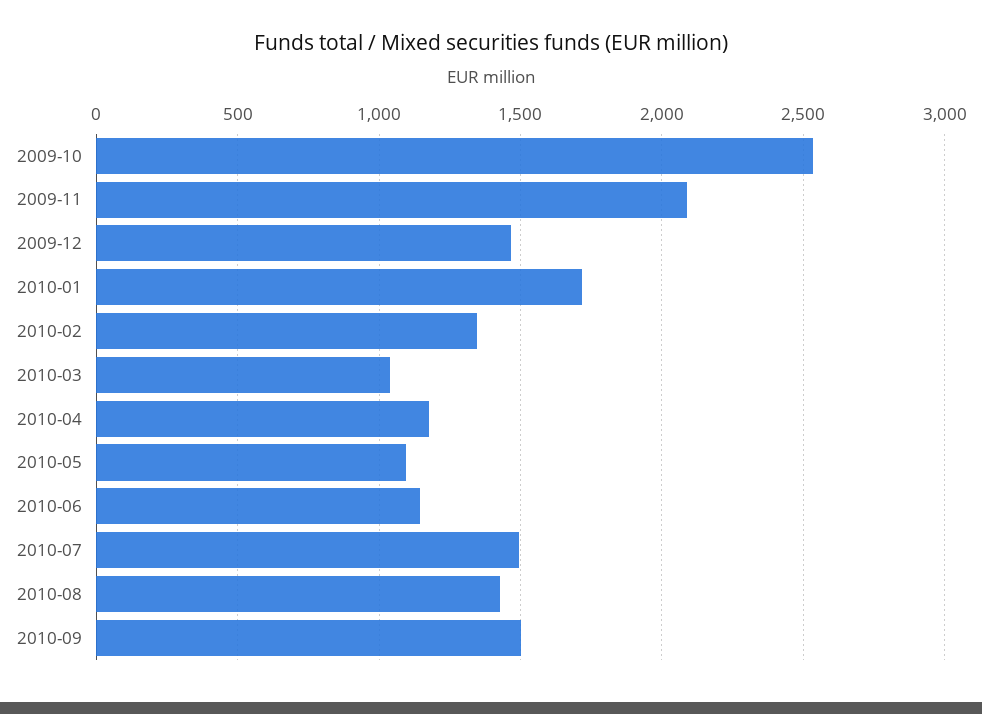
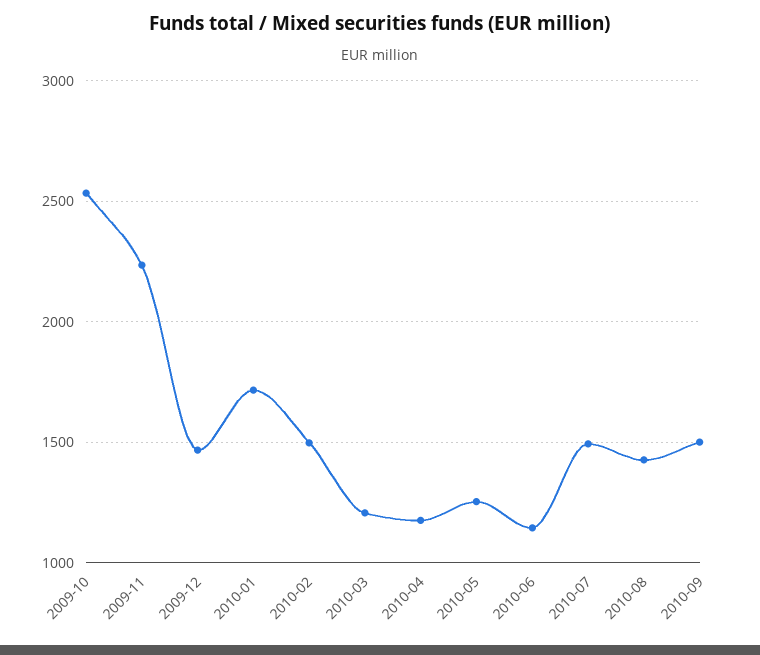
2009-11: 2100 -> 2250
2010-02: 1350 -> 1500
2010-03: 1050 -> 1200
2010-05: 1100 -> 1250

